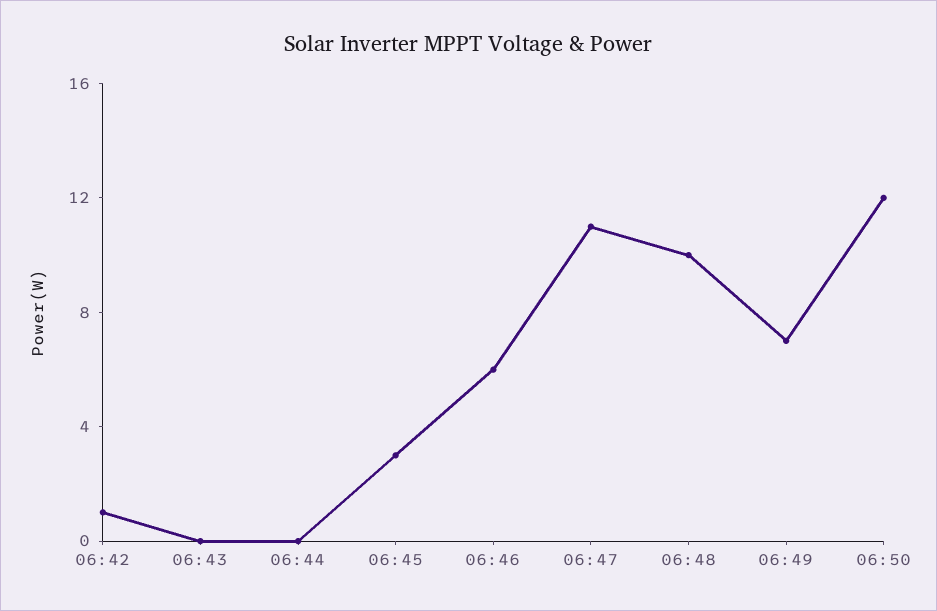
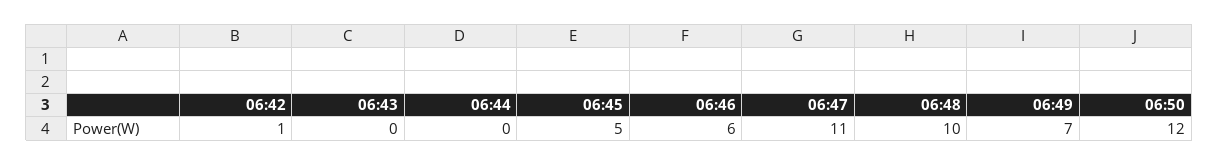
06:45: 3 -> 5

